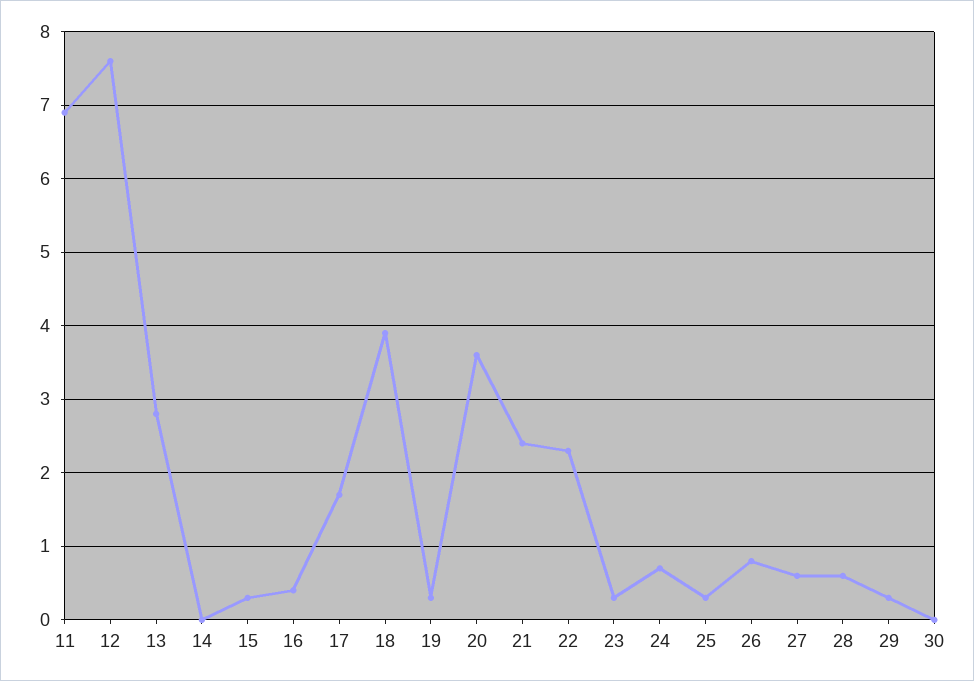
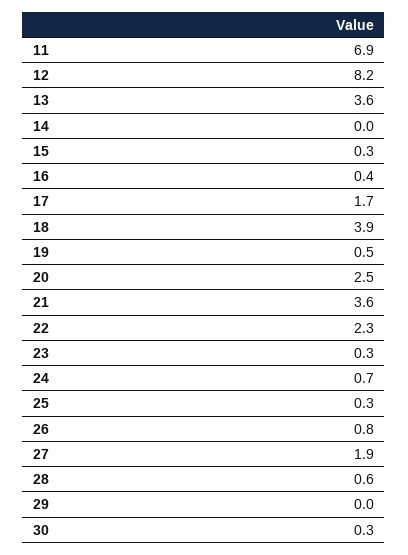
12: 7.6 -> 8.2
13: 2.8 -> 3.6
19: 0.3 -> 0.5
20: 3.6 -> 2.5
21: 2.4 -> 3.6
27: 0.6 -> 1.9
29: 0.3 -> 0
30: 0 -> 0.3

